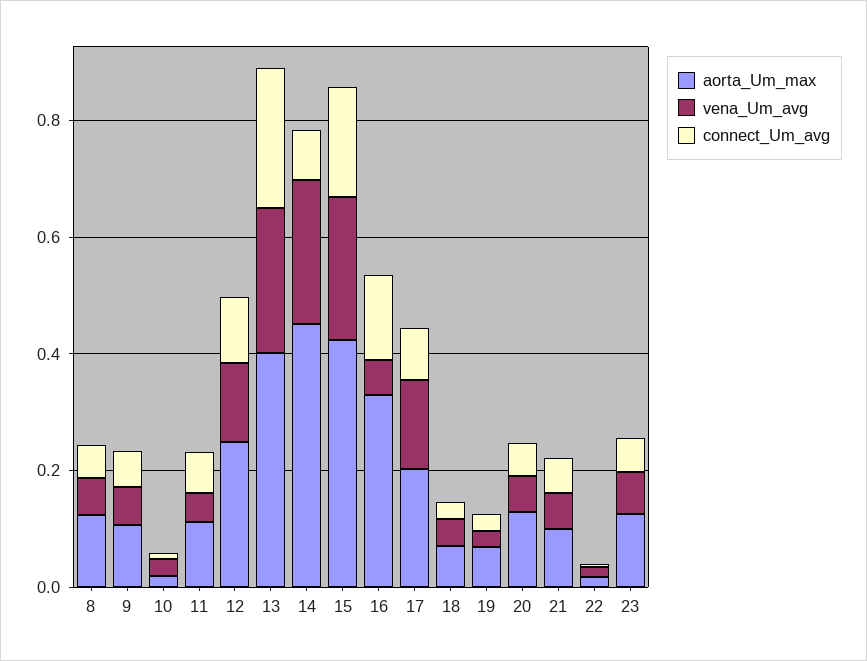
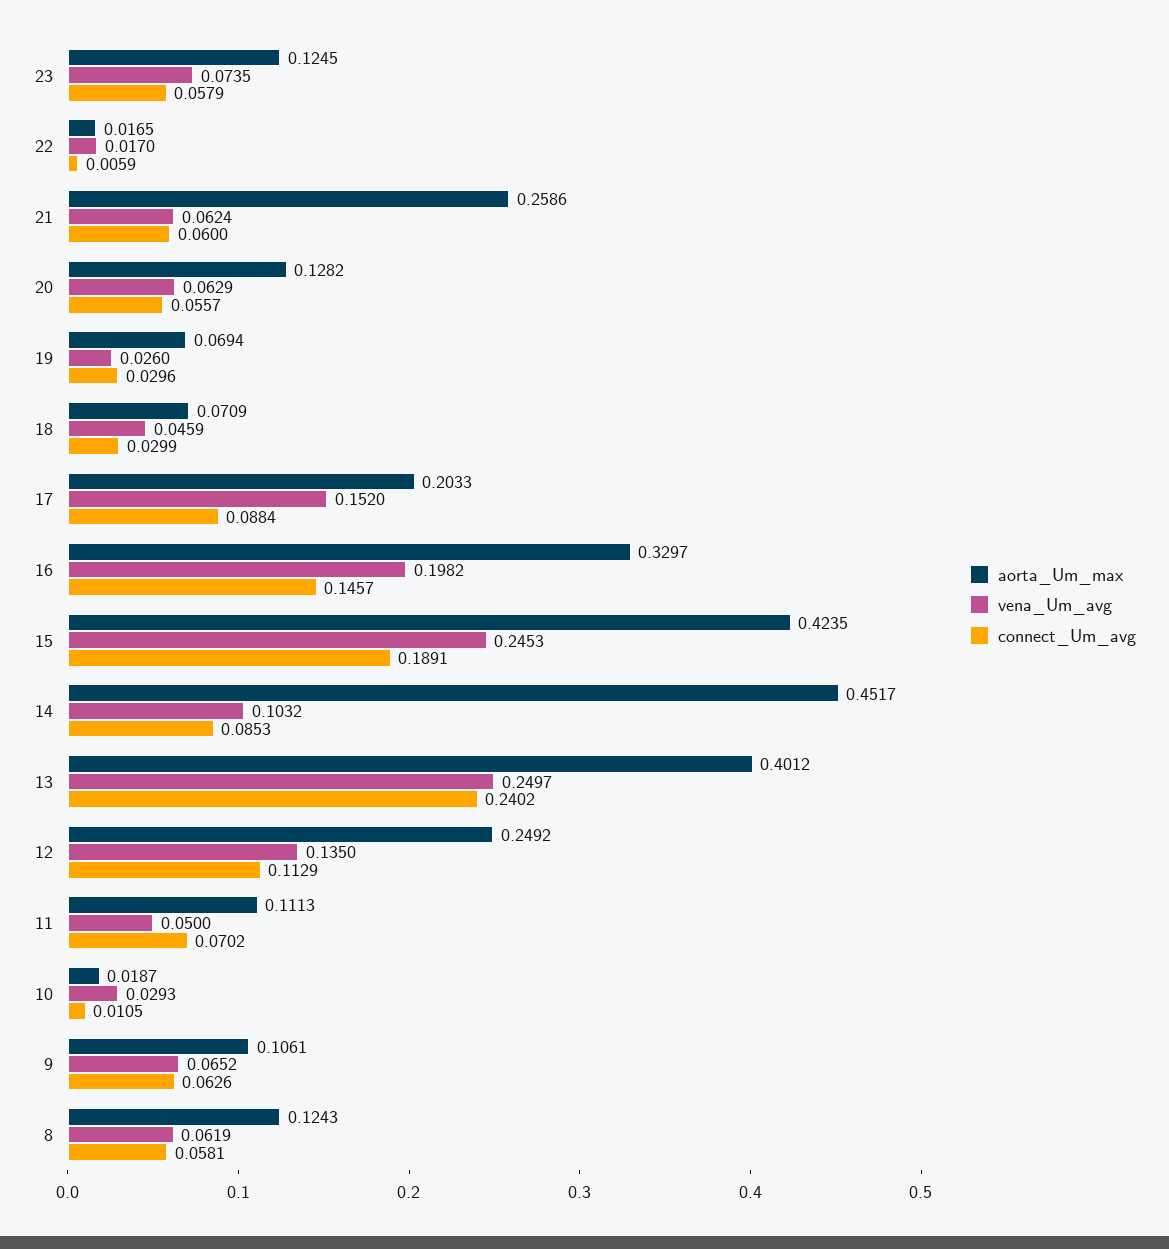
vena_Um_avg, 14: 0.25 -> 0.1032
vena_Um_avg, 16: 0.05 -> 0.1982
aorta_Um_max, 21: 0.1 -> 0.2586

